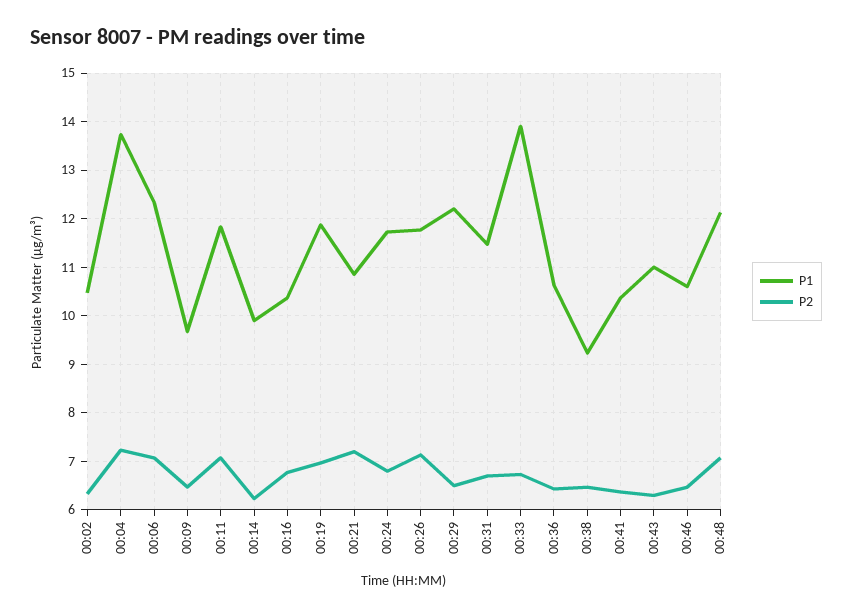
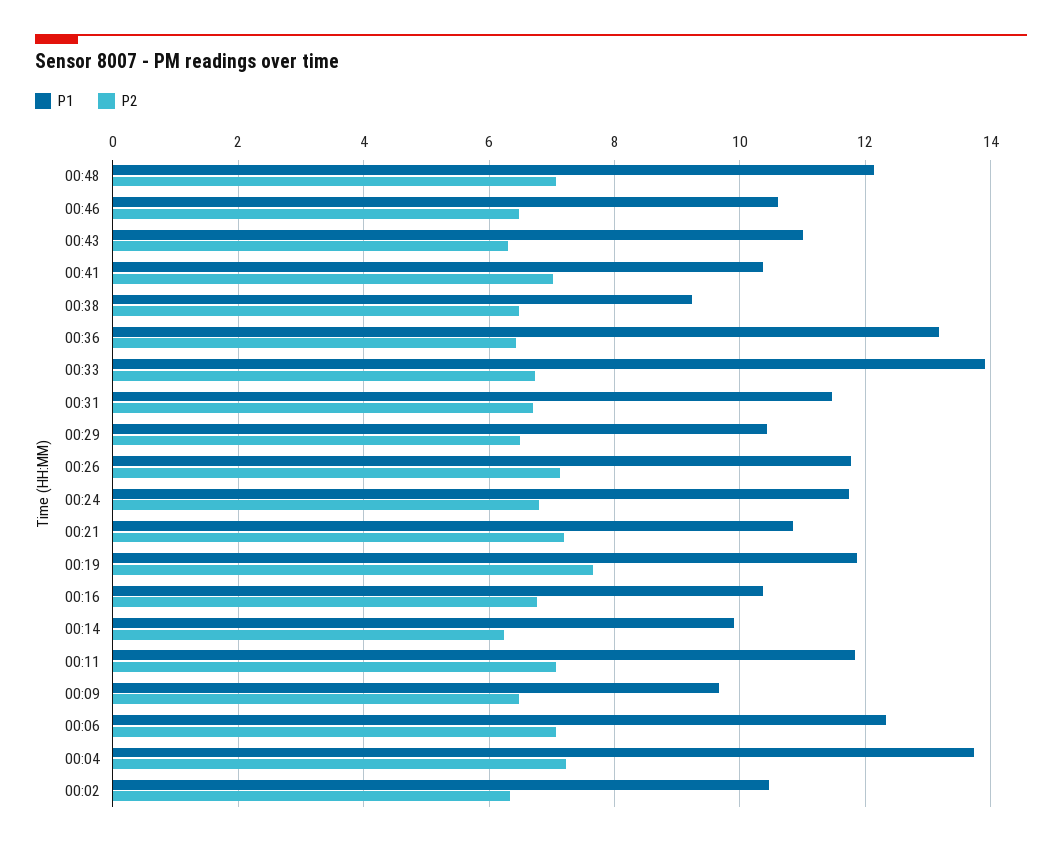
P2, 00:19: 7 -> 7.6
P1, 00:29: 12.2 -> 10.4
P1, 00:36: 10.6 -> 13.2
P2, 00:41: 6.4 -> 7

